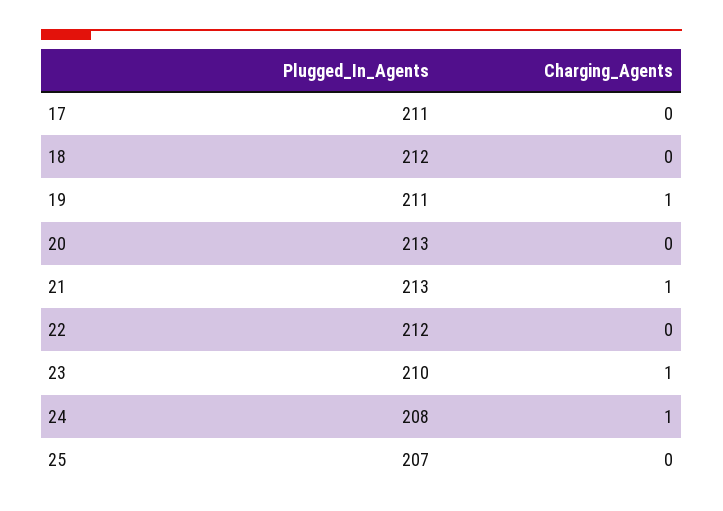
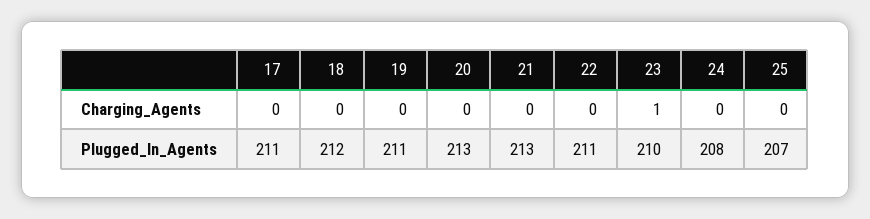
Charging_Agents, 19: 1 -> 0
Charging_Agents, 21: 1 -> 0
Plugged_In_Agents, 22: 212 -> 211
Charging_Agents, 24: 1 -> 0

